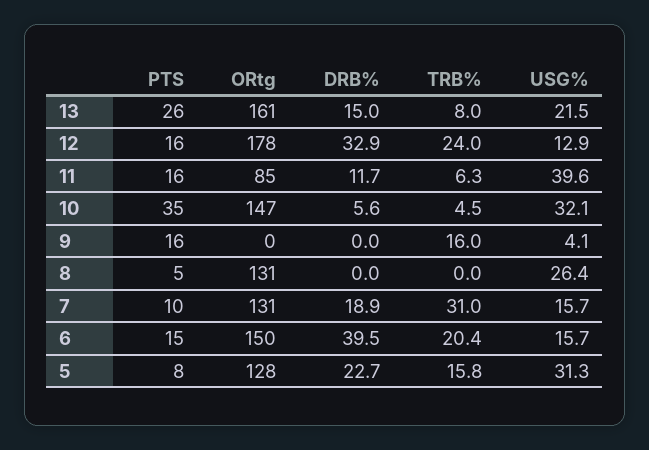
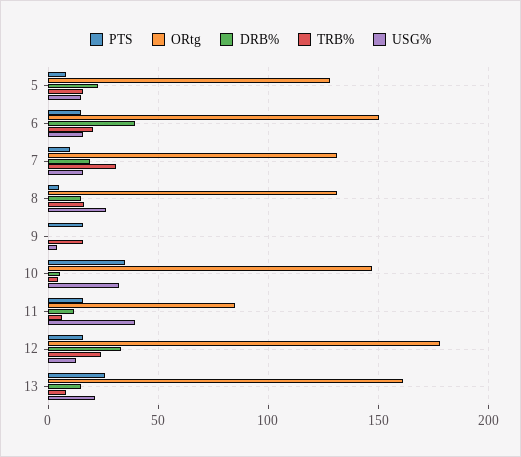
DRB%, 8: 0 -> 15
TRB%, 8: 0 -> 15
USG%, 5: 31.3 -> 15

